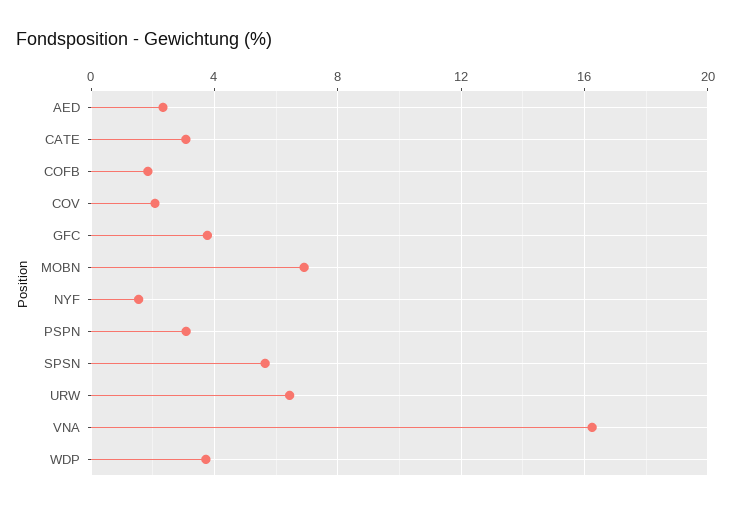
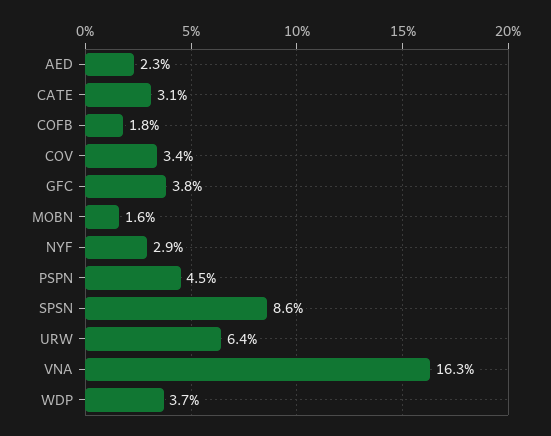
COV: 2 -> 3.4
MOBN: 7 -> 1.6
NYF: 1.5 -> 2.9
PSPN: 3 -> 4.5
SPSN: 5.5 -> 8.6

